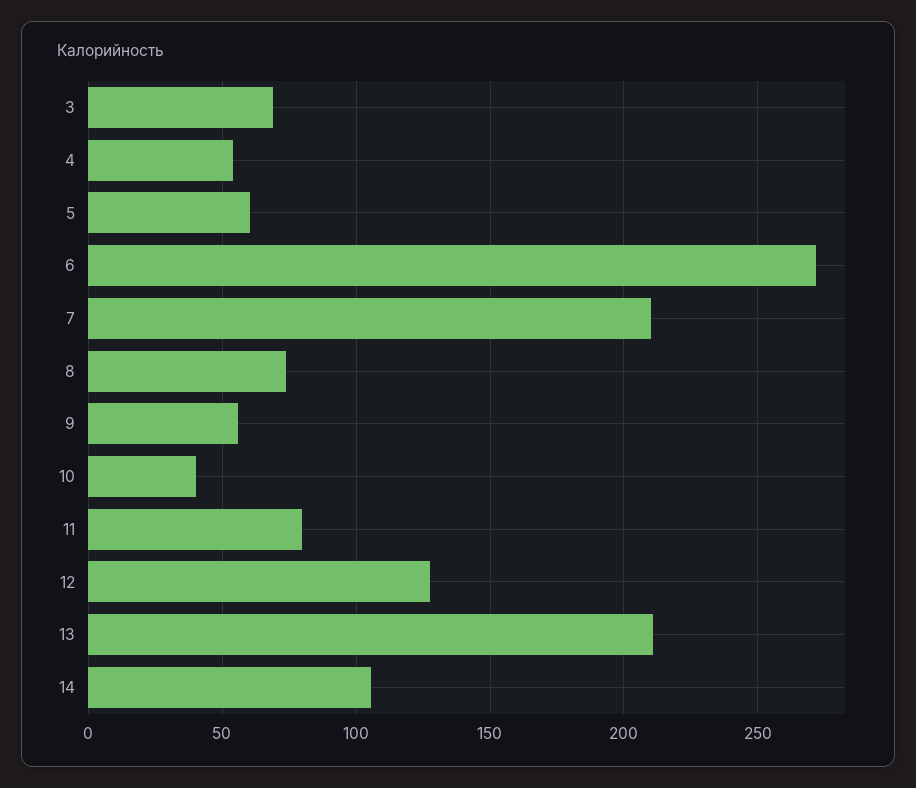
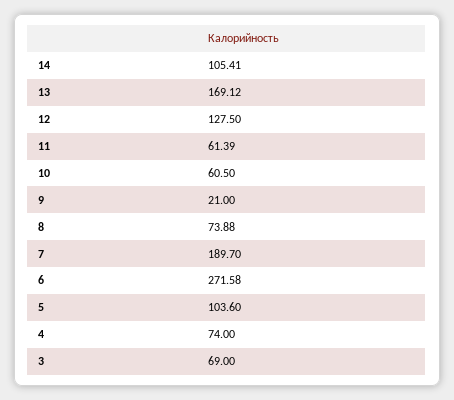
4: 55 -> 74
5: 60 -> 103.6
7: 210 -> 189.7
9: 55 -> 21
10: 40 -> 60.5
11: 80 -> 61.39
13: 210 -> 169.12

